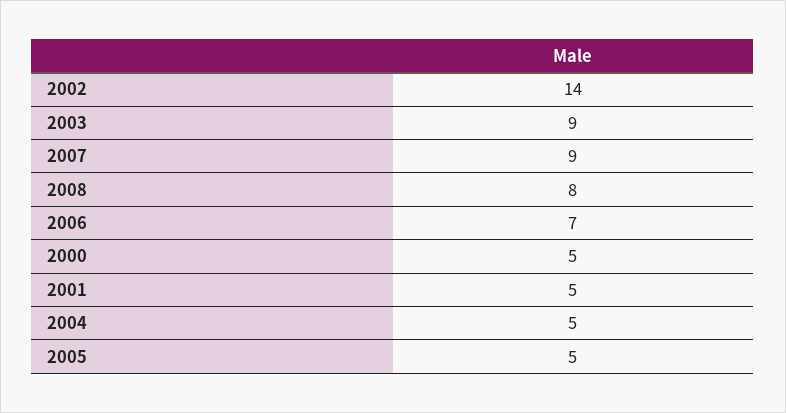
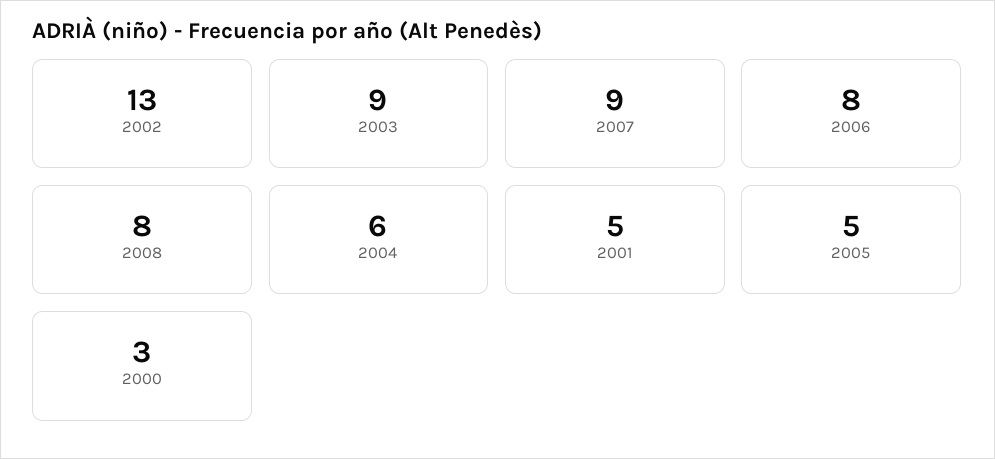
2002: 14 -> 13
2006: 7 -> 8
2000: 5 -> 3
2004: 5 -> 6

